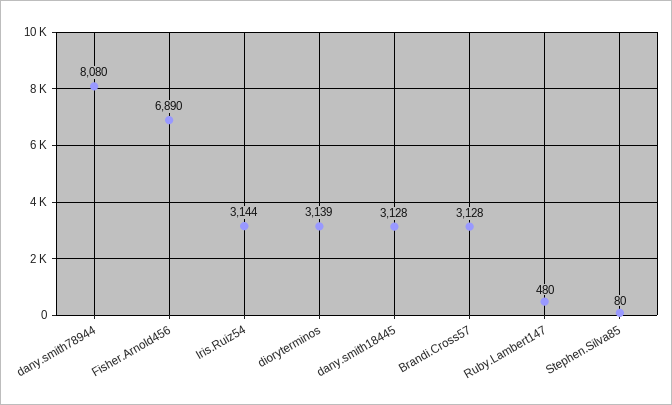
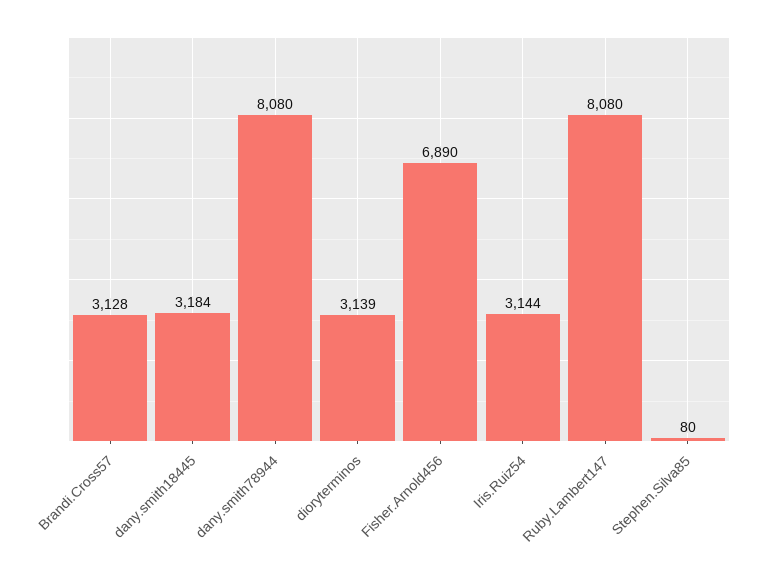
dany.smith18445: 3128 -> 3184
Ruby.Lambert147: 480 -> 8080

